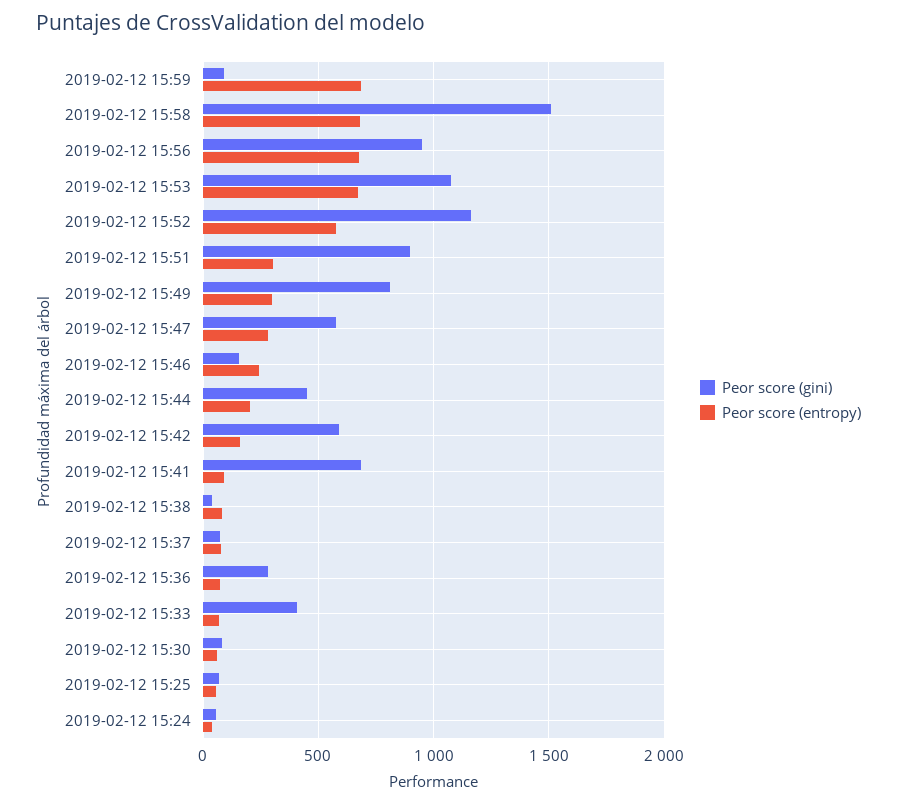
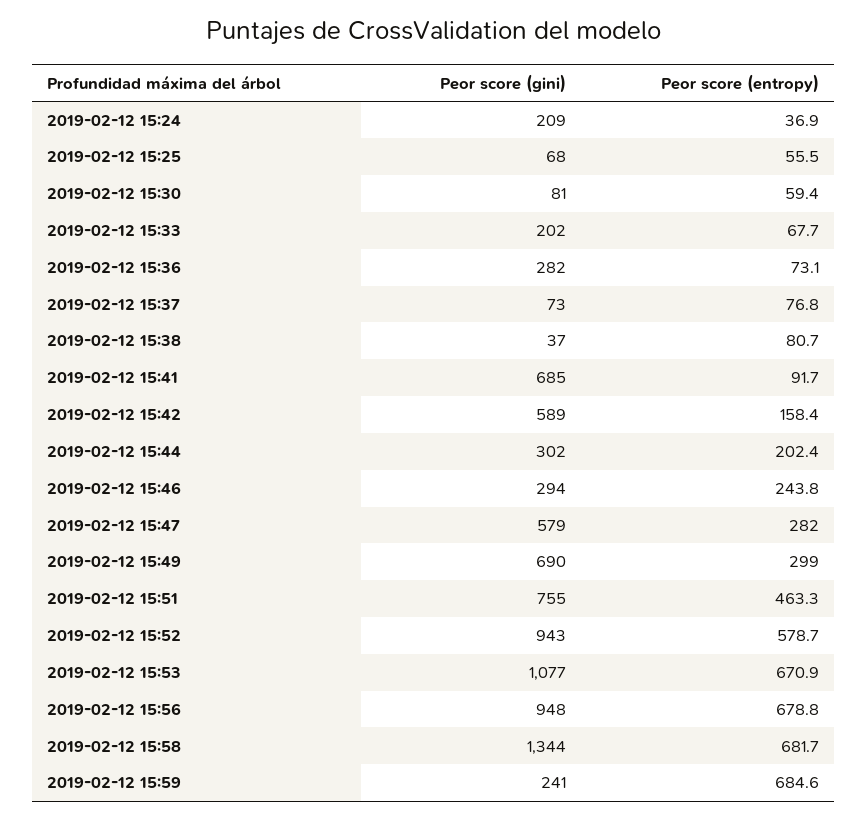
Peor score (gini), 2019-02-12 15:59: 100 -> 241
Peor score (gini), 2019-02-12 15:58: 1500 -> 1344
Peor score (gini), 2019-02-12 15:52: 1150 -> 943
Peor score (gini), 2019-02-12 15:51: 900 -> 755
Peor score (entropy), 2019-02-12 15:51: 300 -> 463.3
Peor score (gini), 2019-02-12 15:49: 800 -> 690
Peor score (gini), 2019-02-12 15:46: 150 -> 294
Peor score (gini), 2019-02-12 15:44: 450 -> 302
Peor score (gini), 2019-02-12 15:33: 400 -> 202
Peor score (gini), 2019-02-12 15:24: 50 -> 209

